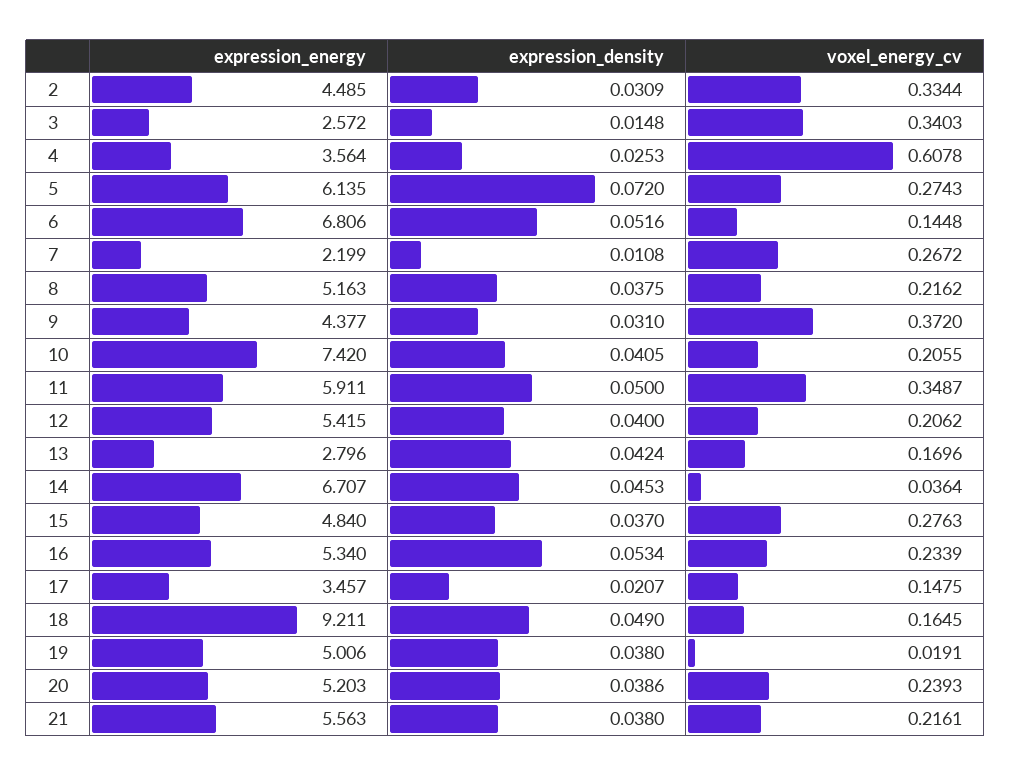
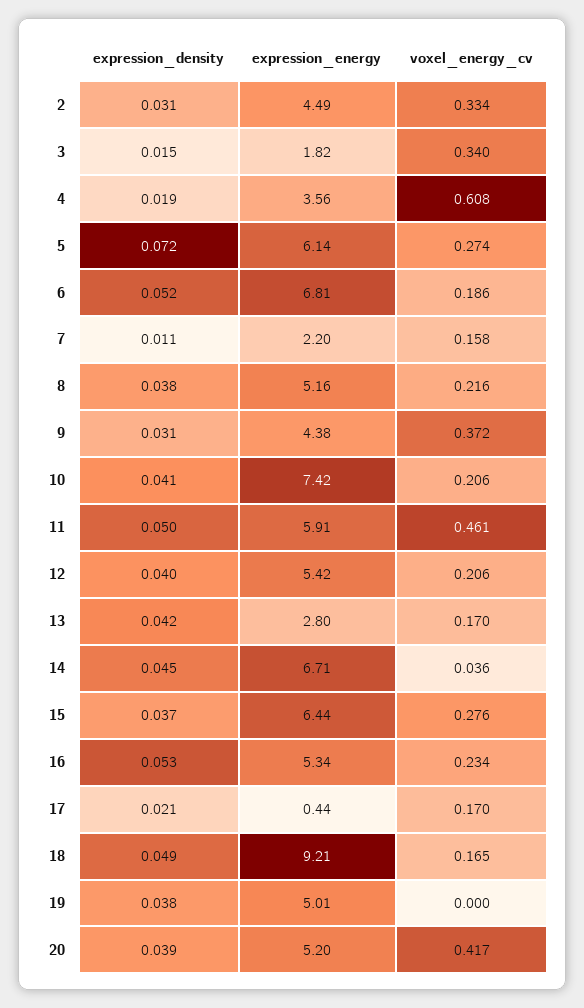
expression_energy, 3: 2.572 -> 1.82
expression_density, 4: 0.0253 -> 0.019
voxel_energy_cv, 6: 0.1448 -> 0.186
voxel_energy_cv, 7: 0.2672 -> 0.158
voxel_energy_cv, 11: 0.3487 -> 0.461
expression_energy, 15: 4.84 -> 6.44
expression_energy, 17: 3.457 -> 0.44
voxel_energy_cv, 17: 0.1475 -> 0.17
voxel_energy_cv, 19: 0.0191 -> 0
voxel_energy_cv, 20: 0.2393 -> 0.417
expression_energy, 21: 5.563 -> none
expression_density, 21: 0.038 -> none
voxel_energy_cv, 21: 0.2161 -> none

